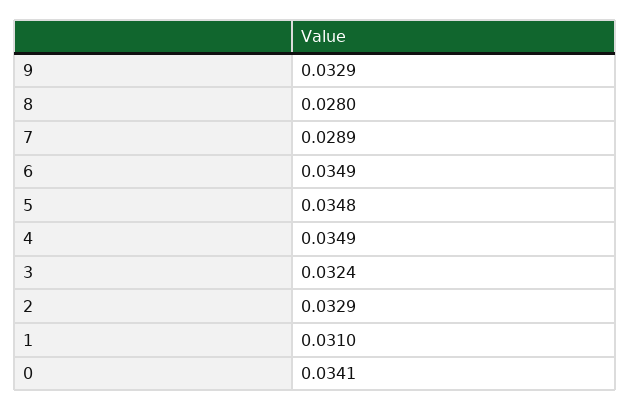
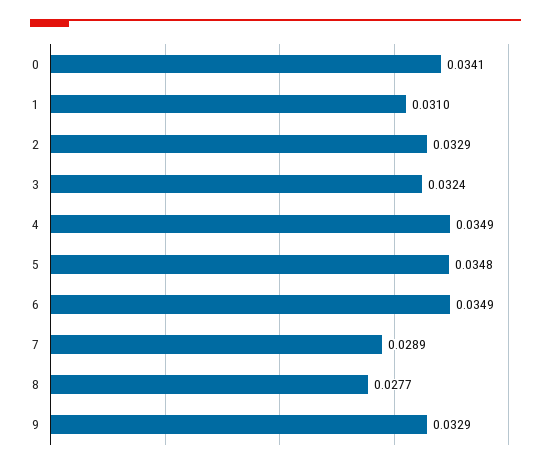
8: 0.028 -> 0.0277

